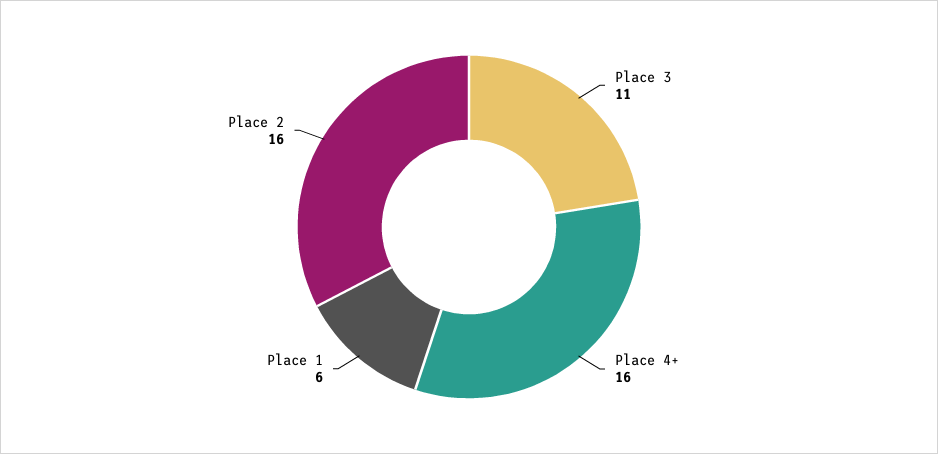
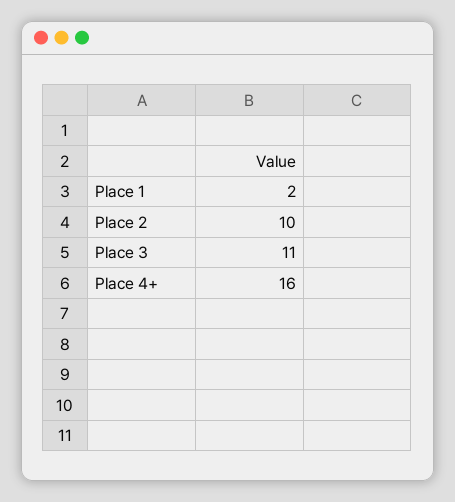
Place 1: 6 -> 2
Place 2: 16 -> 10

